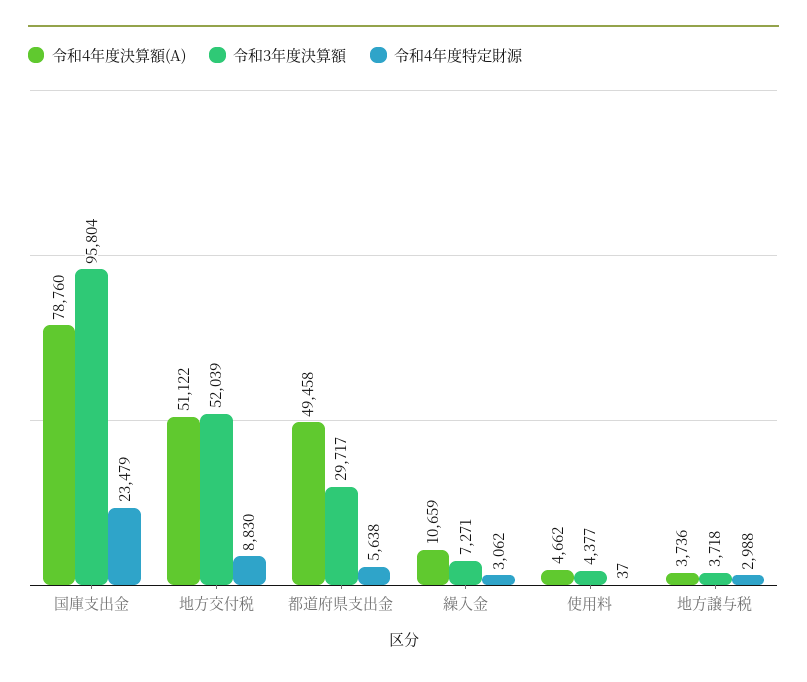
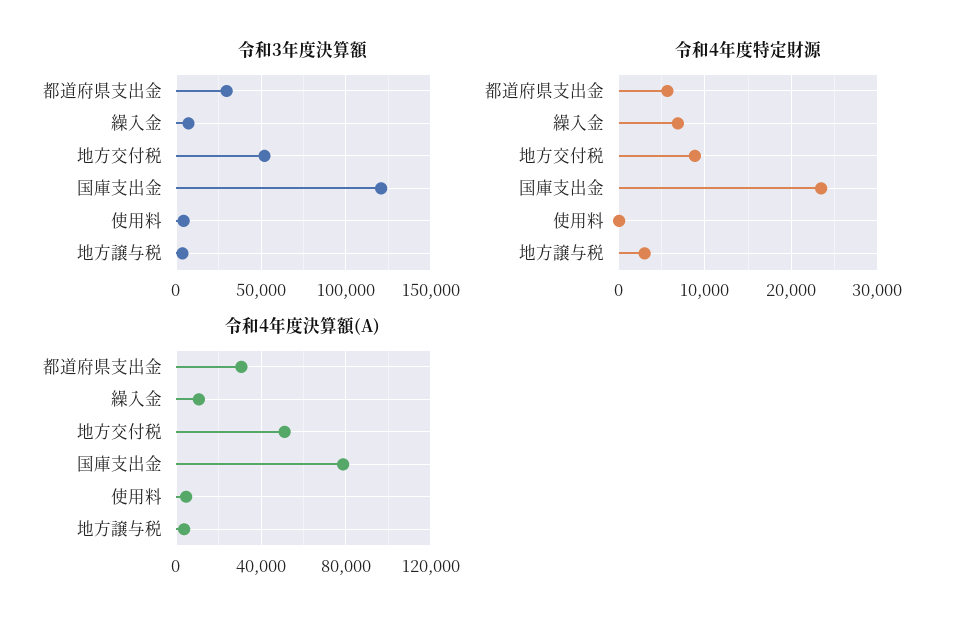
令和3年度決算額, 国庫支出金: 95804 -> 120000
令和4年度決算額(A), 都道府県支出金: 49458 -> 30000
令和4年度特定財源, 繰入金: 3062 -> 7000

